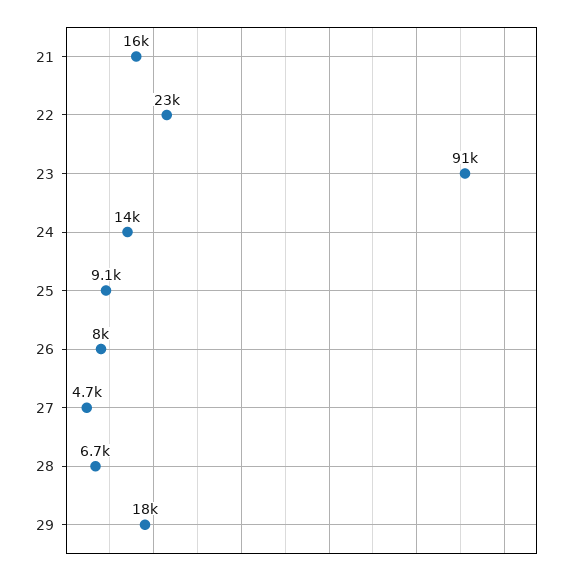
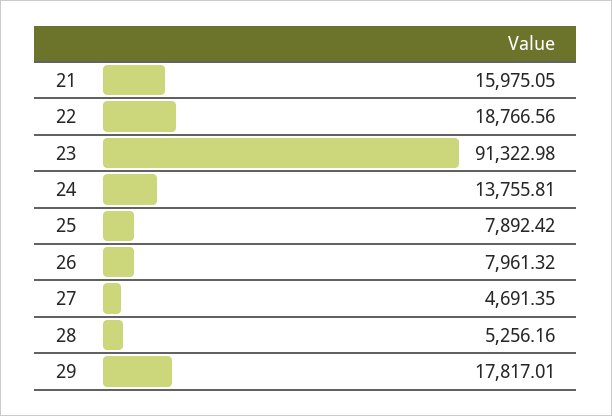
22: 23000 -> 18766.56
25: 9100 -> 7892.42
28: 6700 -> 5256.16

